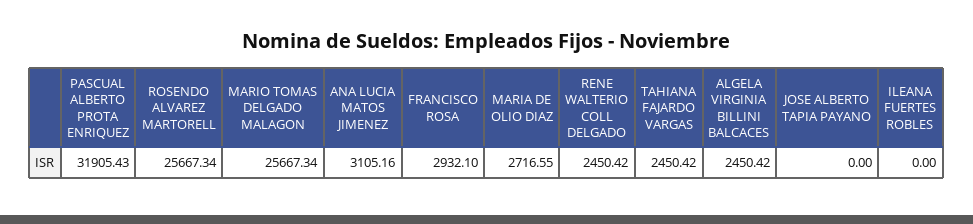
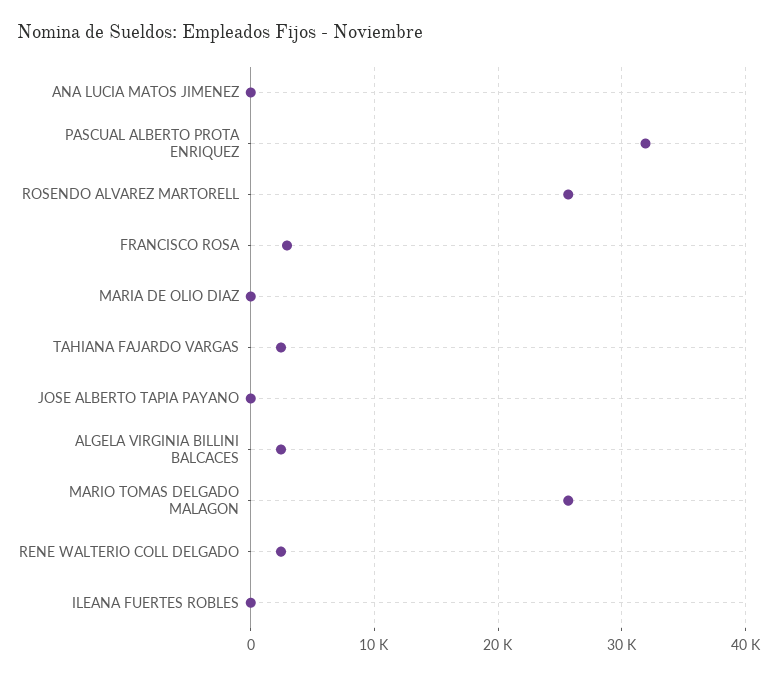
ANA LUCIA MATOS JIMENEZ: 3105.16 -> 0
MARIA DE OLIO DIAZ: 2716.55 -> 0

